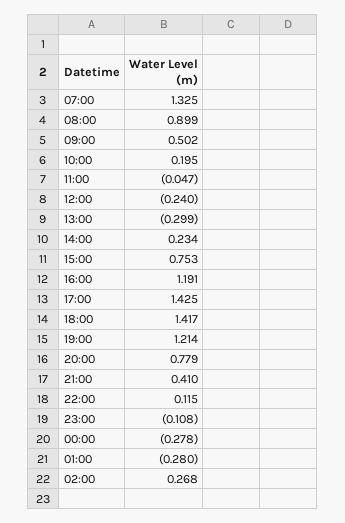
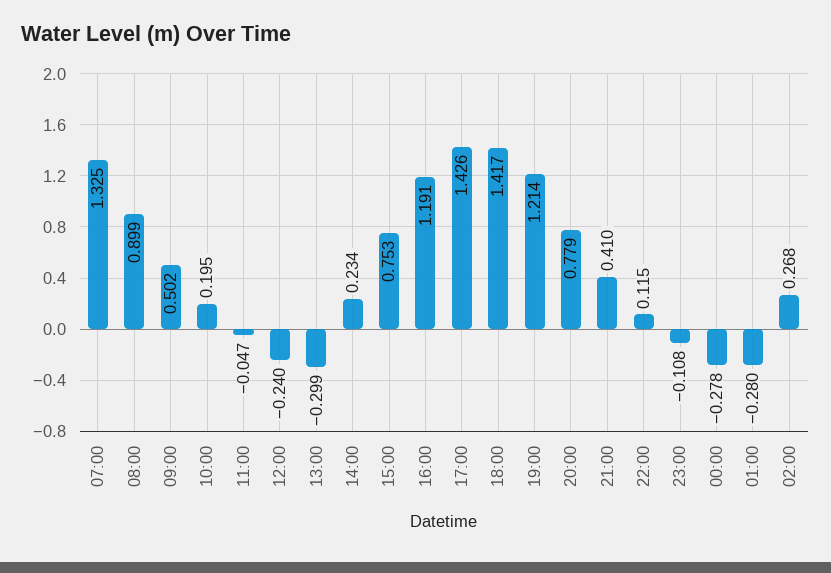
17:00: 1.425 -> 1.426

